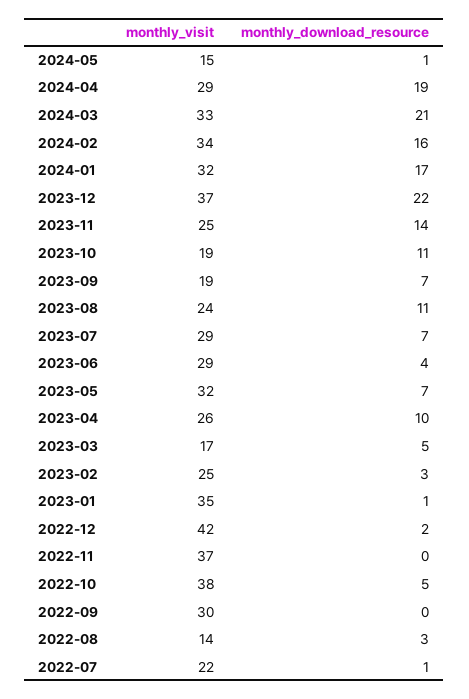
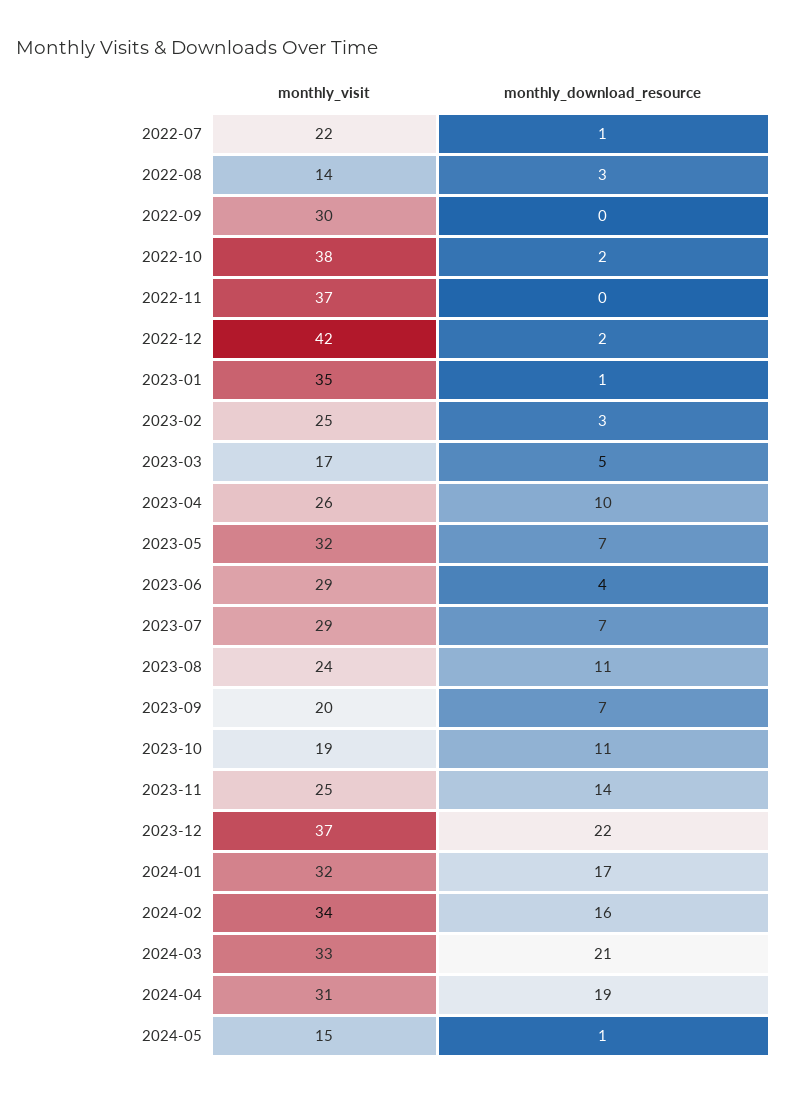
monthly_visit, 2024-04: 29 -> 31
monthly_visit, 2023-09: 19 -> 20
monthly_download_resource, 2022-10: 5 -> 2

